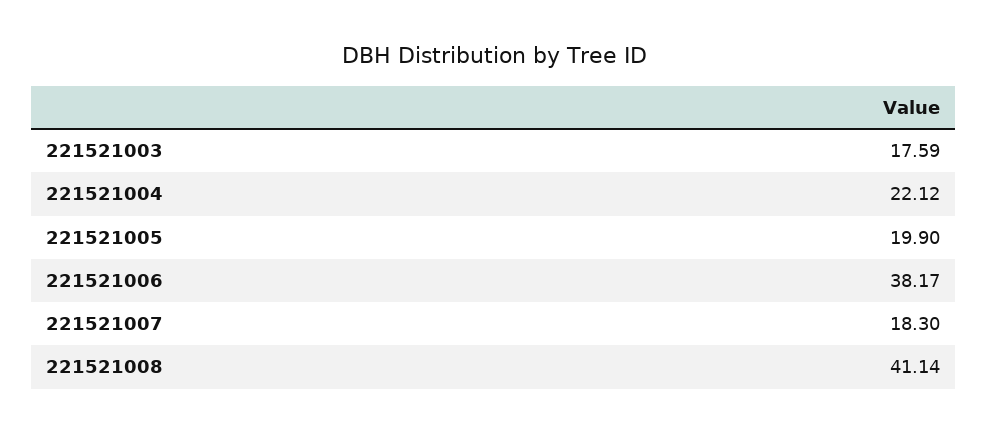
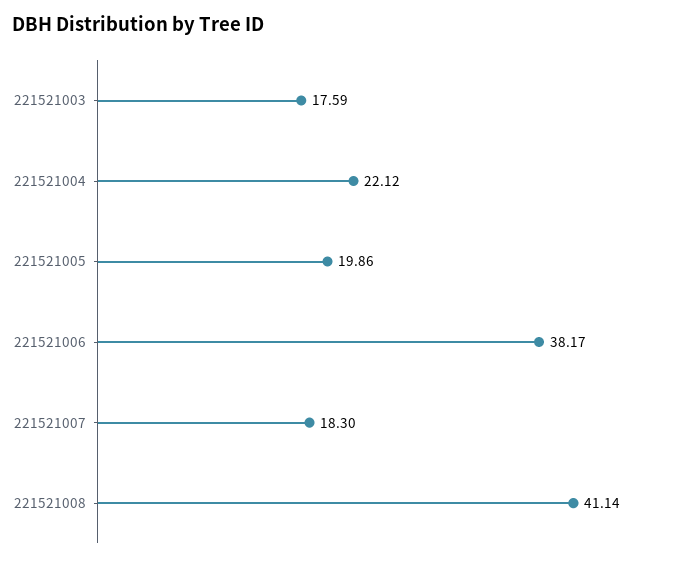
221521005: 19.9 -> 19.86

